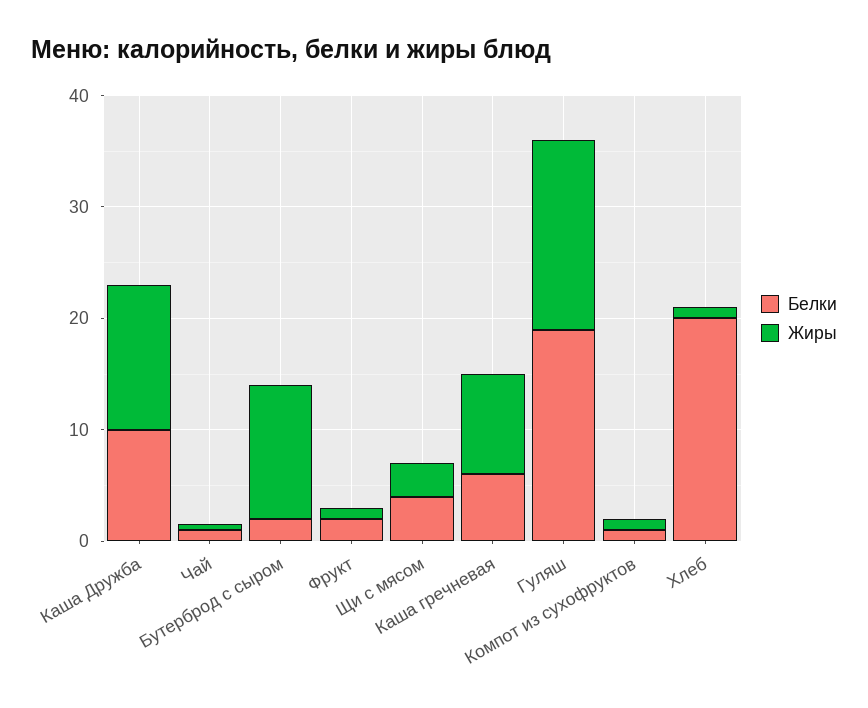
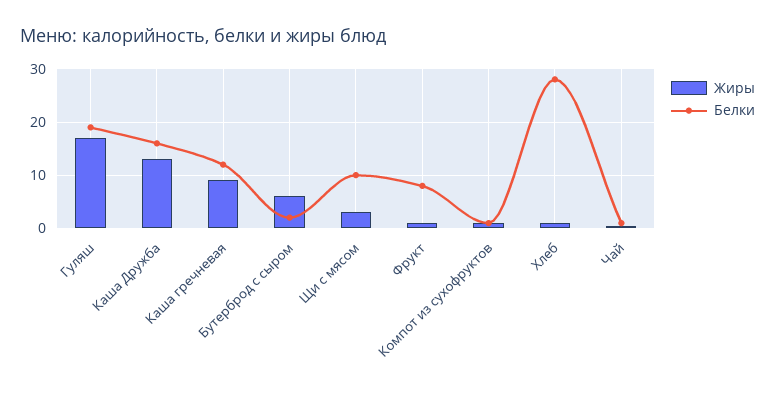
Белки, Каша Дружба: 10 -> 16
Жиры, Бутерброд с сыром: 12 -> 6
Белки, Фрукт: 2 -> 8
Белки, Щи с мясом: 4 -> 10
Белки, Каша гречневая: 6 -> 12
Белки, Хлеб: 20 -> 28

